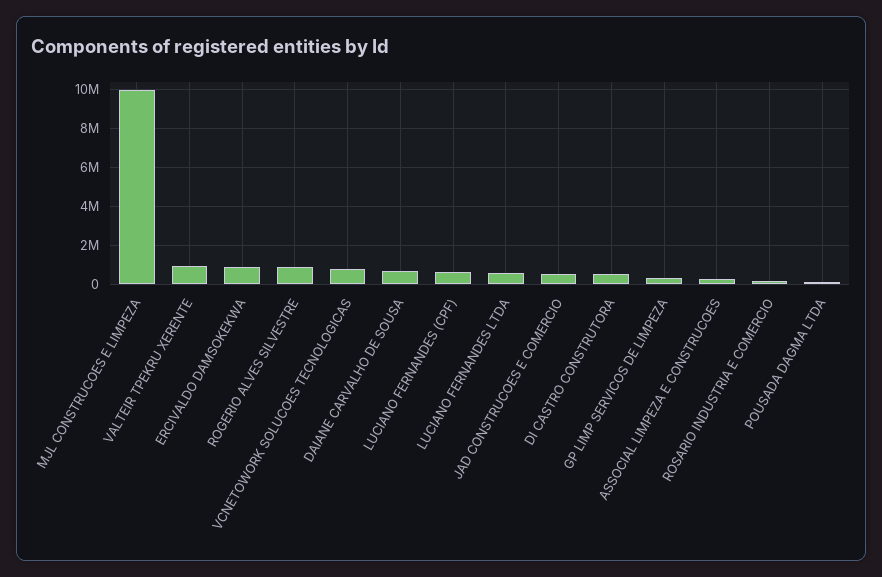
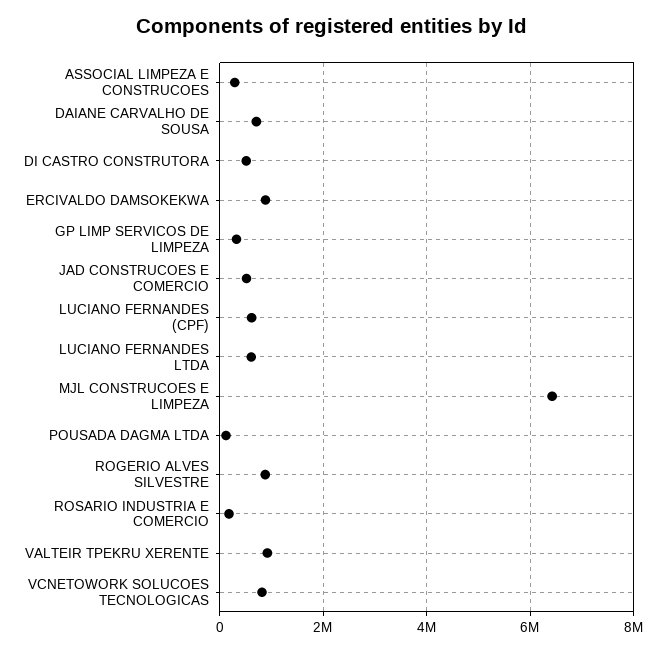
MJL CONSTRUCOES E LIMPEZA: 10000000 -> 6400000

